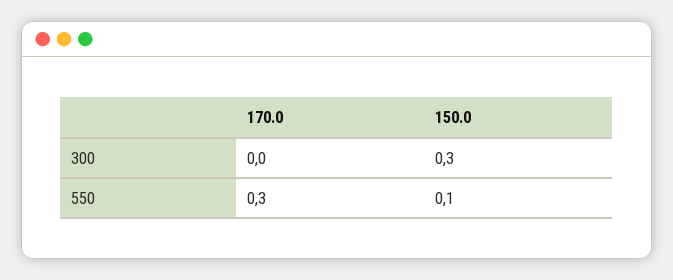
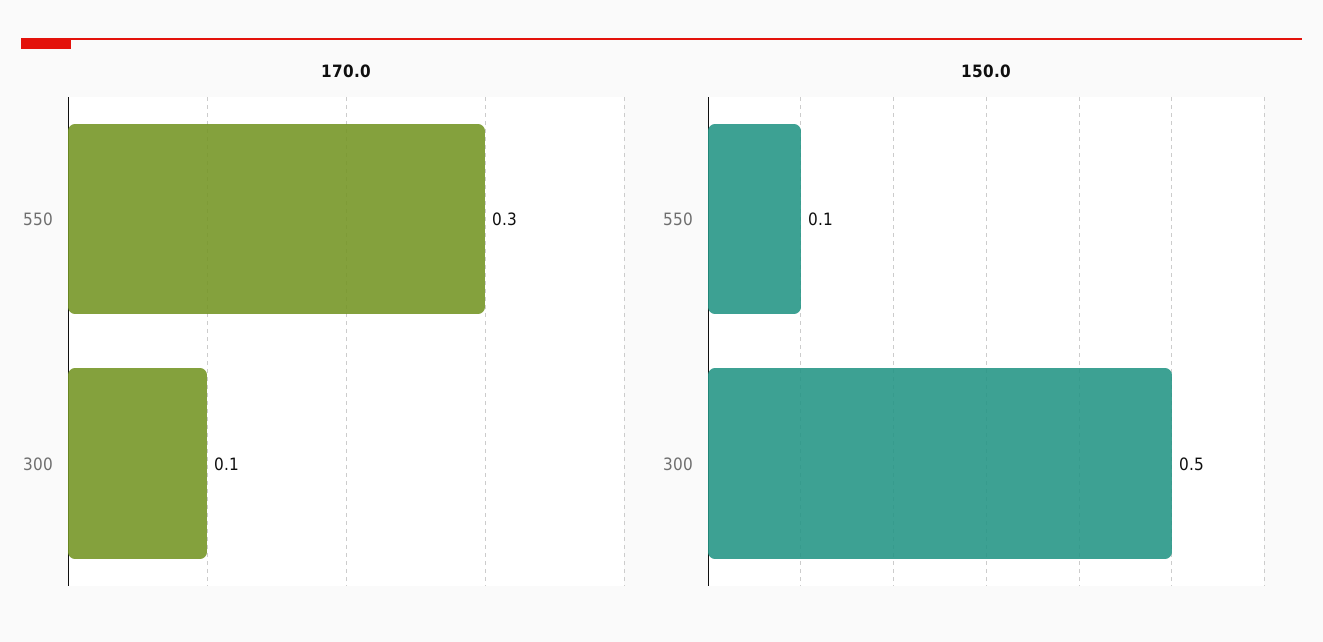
170.0, 300: 0 -> 0.1
150.0, 300: 0.3 -> 0.5

